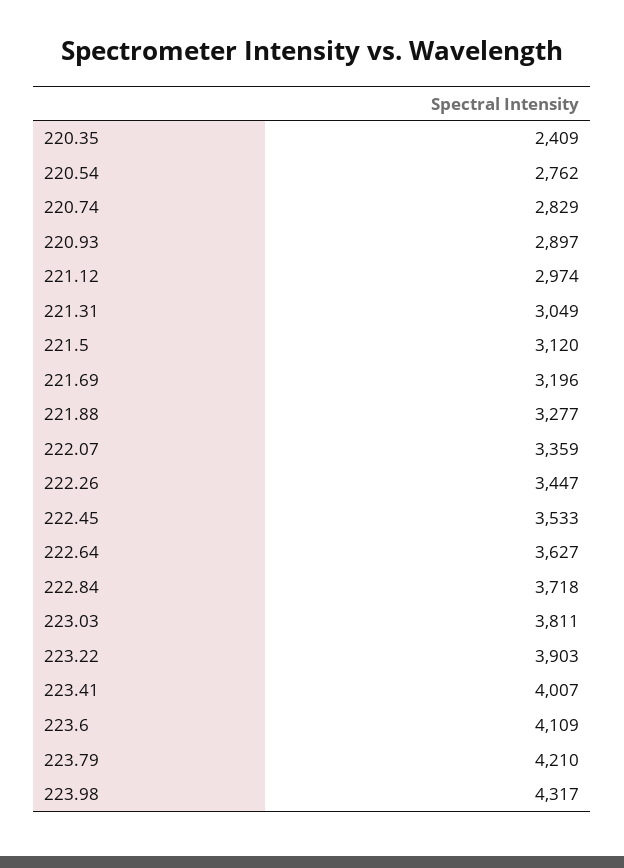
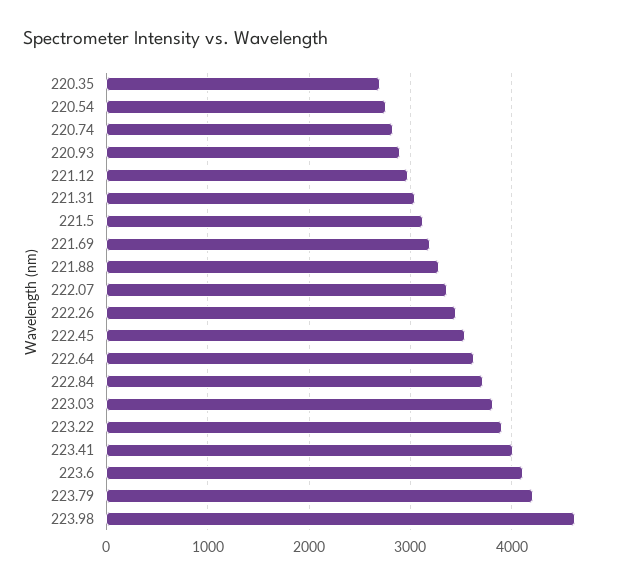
220.35: 2409 -> 2700
223.98: 4317 -> 4600

